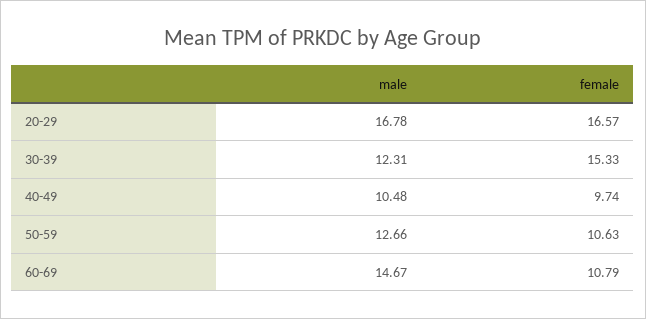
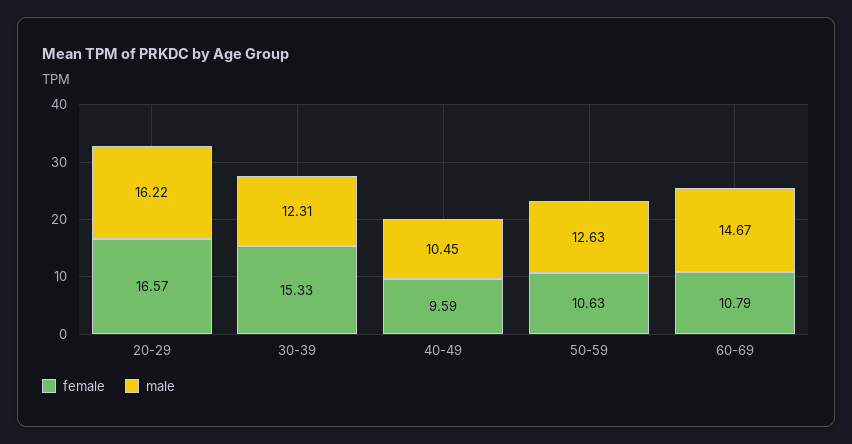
male, 20-29: 16.78 -> 16.22
male, 40-49: 10.48 -> 10.45
female, 40-49: 9.74 -> 9.59
male, 50-59: 12.66 -> 12.63

